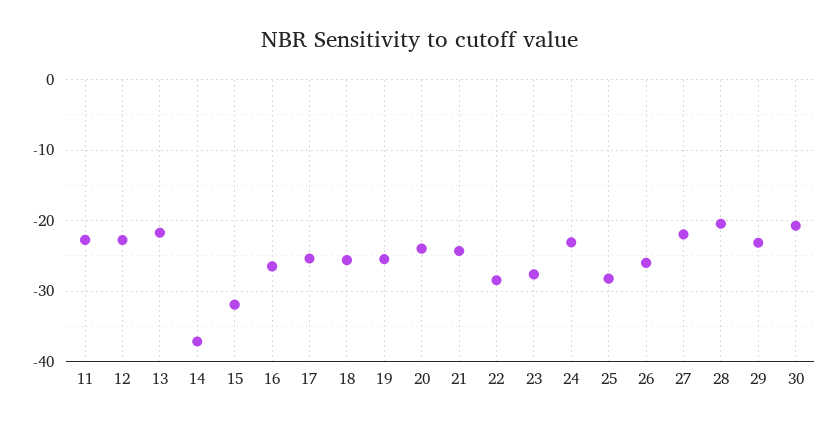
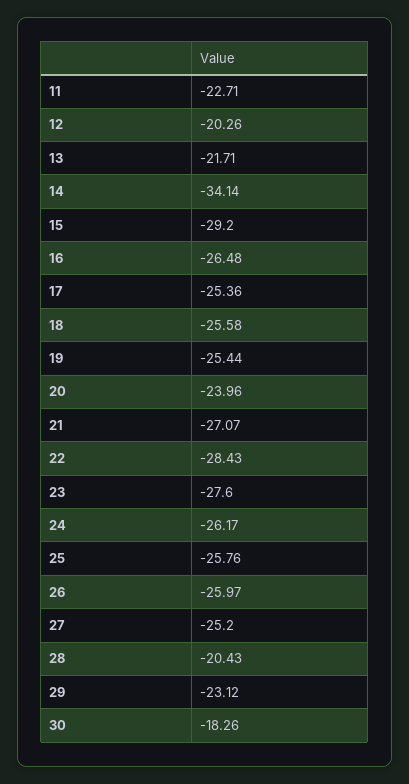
12: -23 -> -20.26
14: -37 -> -34.14
15: -32 -> -29.2
21: -24 -> -27.07
24: -23 -> -26.17
25: -28 -> -25.76
27: -22 -> -25.2
30: -21 -> -18.26

